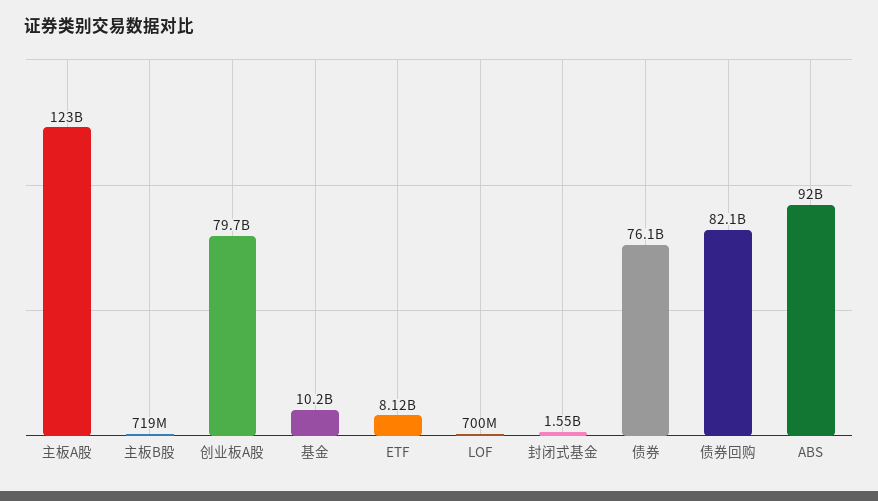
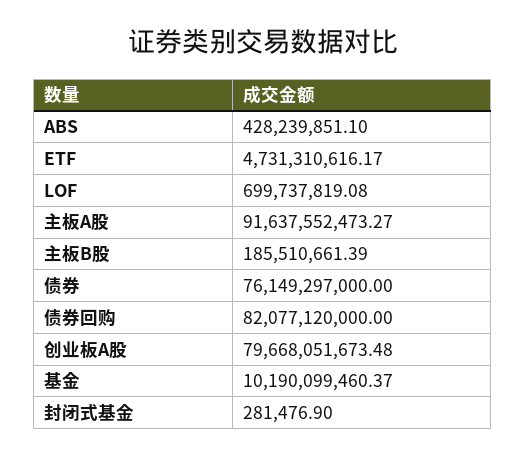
主板A股: 123000000000 -> 91637552473.27
主板B股: 719000000 -> 185510661.39
ETF: 8120000000 -> 4731310616.17
封闭式基金: 1550000000 -> 281476.9
ABS: 92000000000 -> 428239851.1

